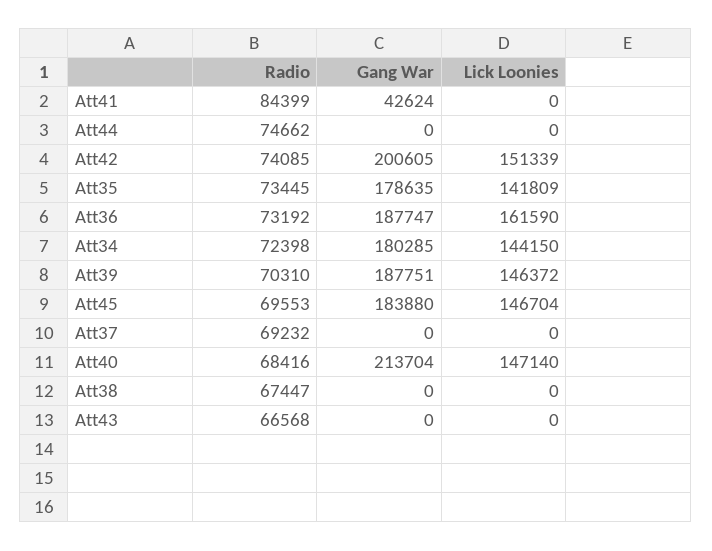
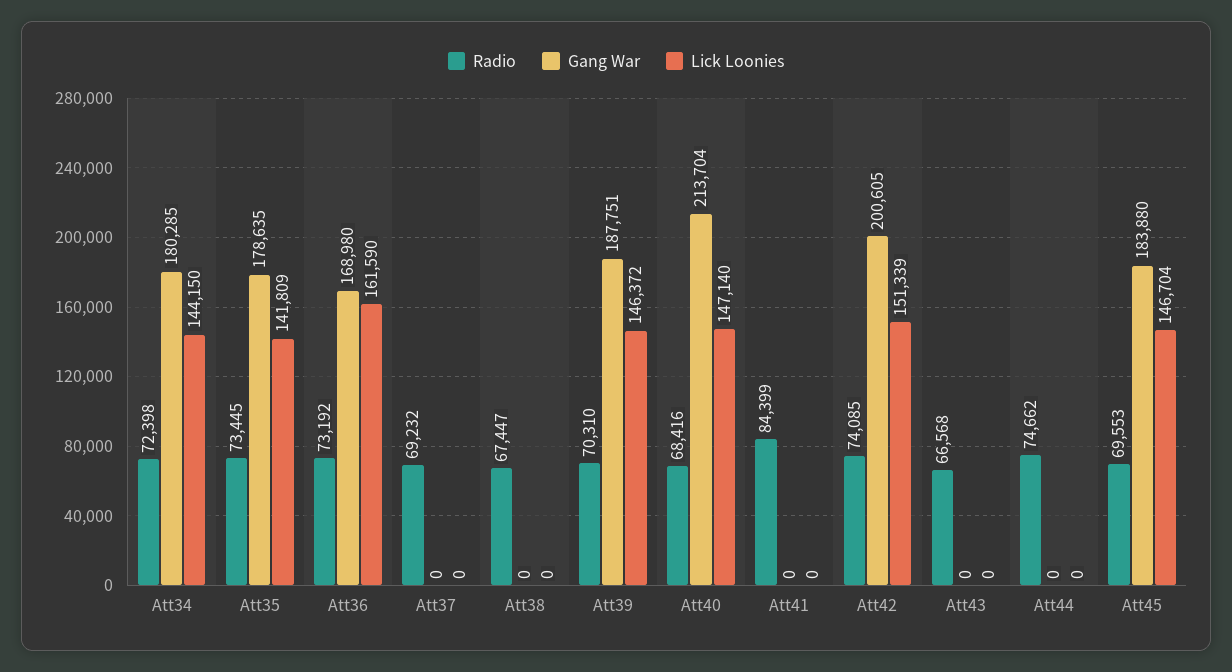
Gang War, Att41: 42624 -> 0
Gang War, Att36: 187747 -> 168980

